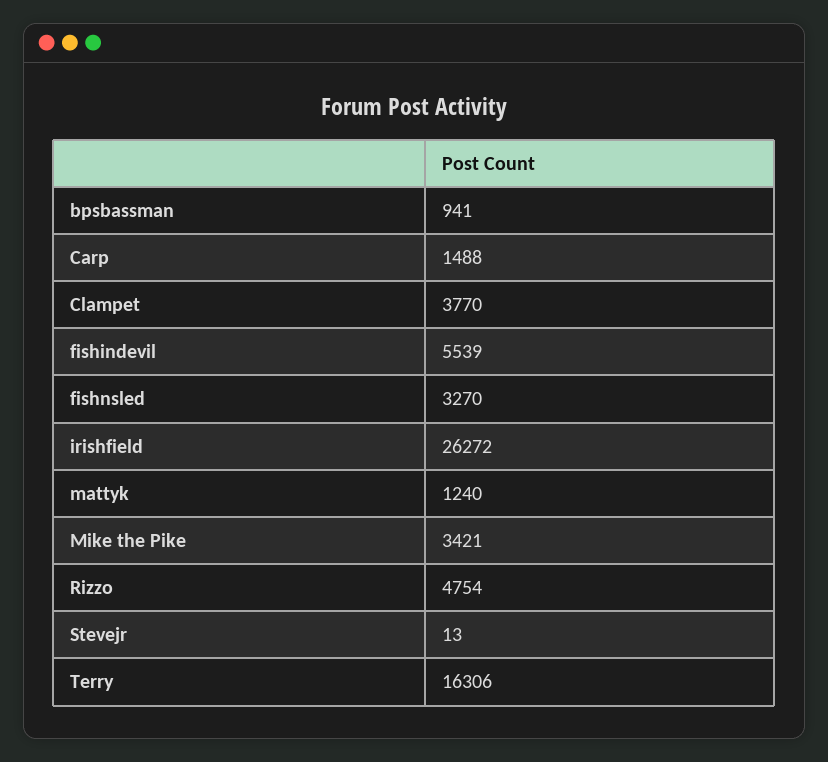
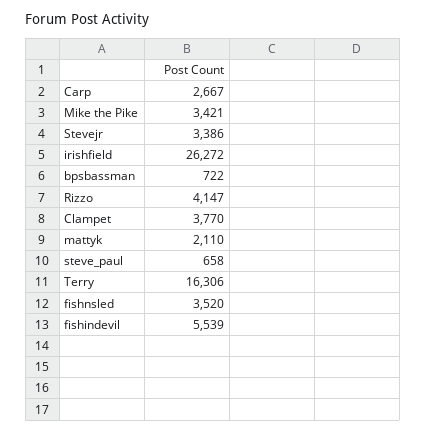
bpsbassman: 941 -> 722
Carp: 1488 -> 2667
fishnsled: 3270 -> 3520
mattyk: 1240 -> 2110
Rizzo: 4754 -> 4147
Stevejr: 13 -> 3386
steve_paul: none -> 658

